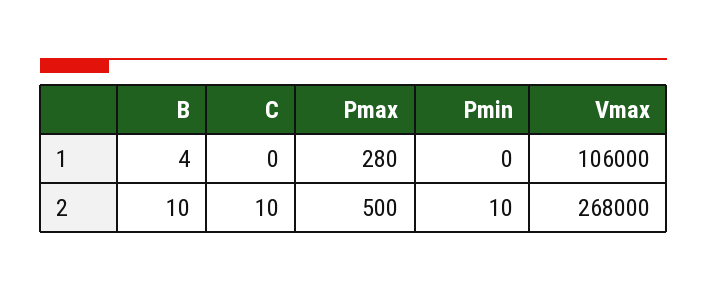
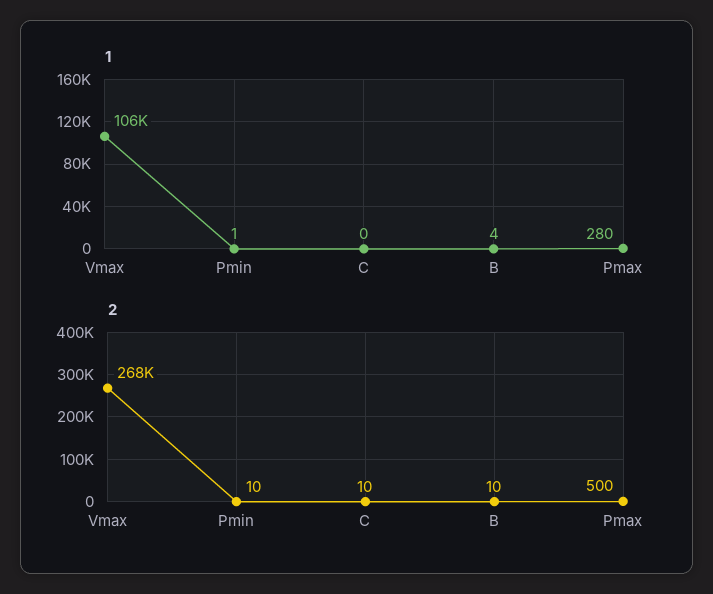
1, Pmin: 0 -> 1

